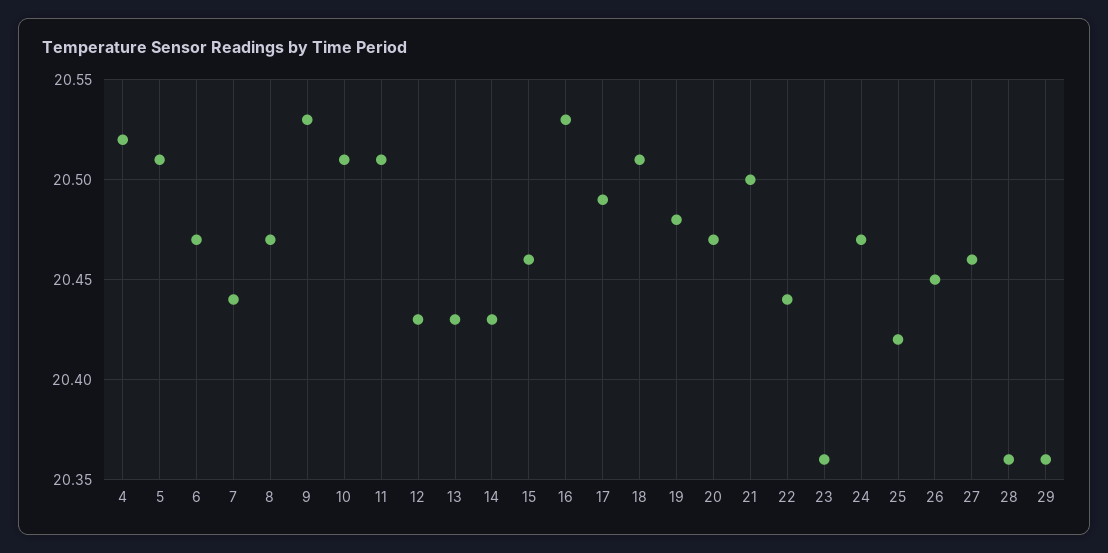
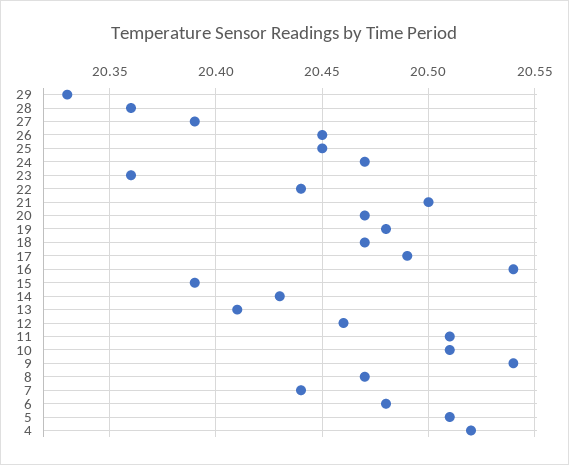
6: 20.47 -> 20.48
9: 20.53 -> 20.54
12: 20.43 -> 20.46
13: 20.43 -> 20.41
15: 20.46 -> 20.39
16: 20.53 -> 20.54
18: 20.51 -> 20.47
25: 20.42 -> 20.45
27: 20.46 -> 20.39
29: 20.36 -> 20.33

